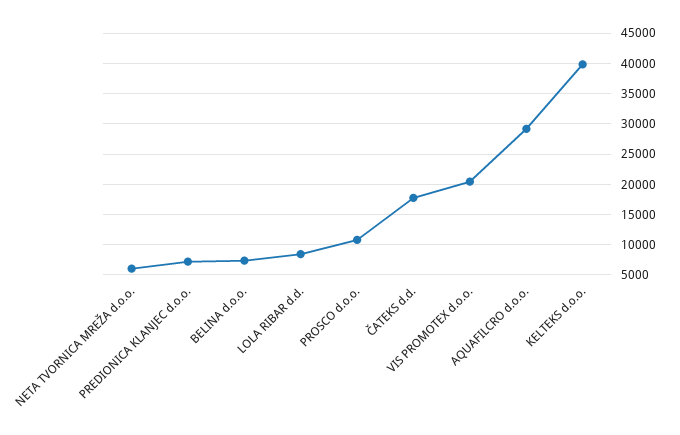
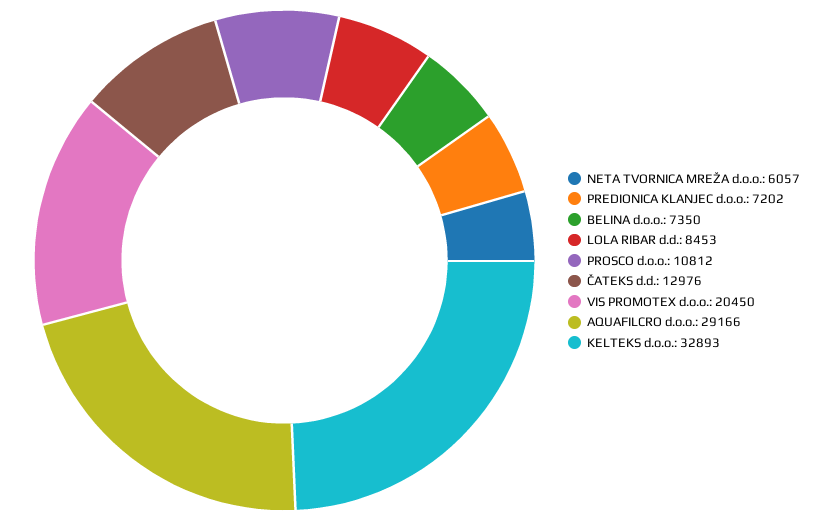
ČATEKS d.d.: 18000 -> 12976
KELTEKS d.o.o.: 40000 -> 32893

